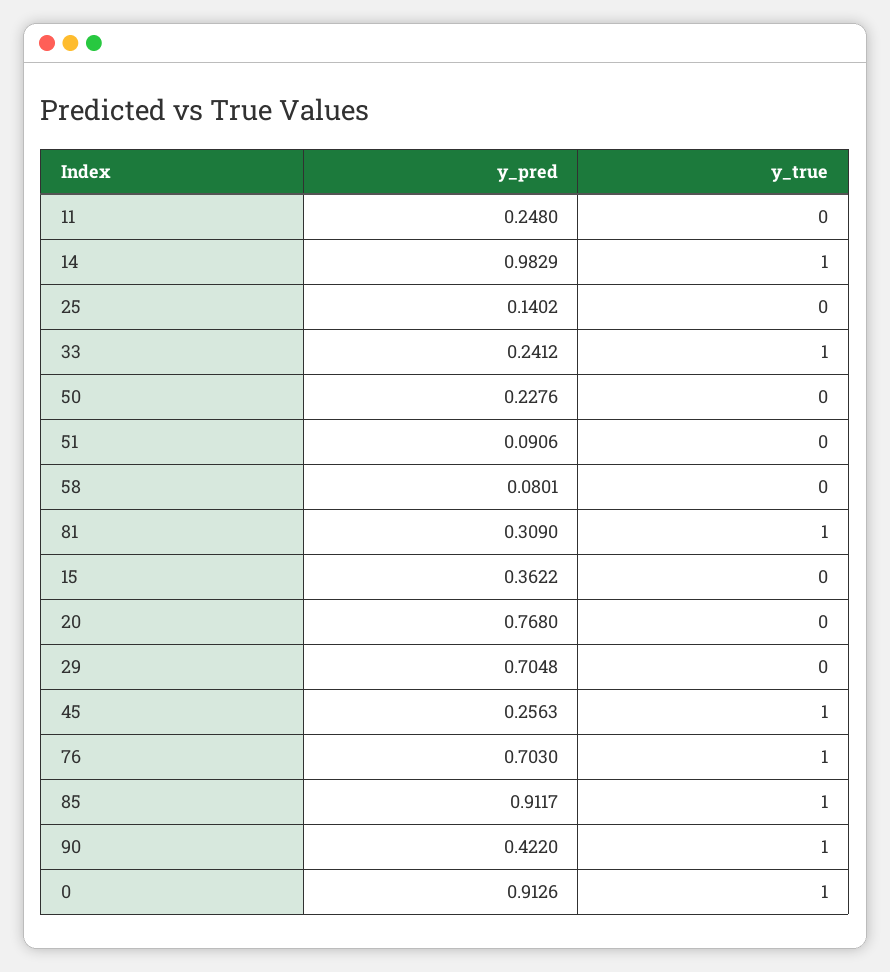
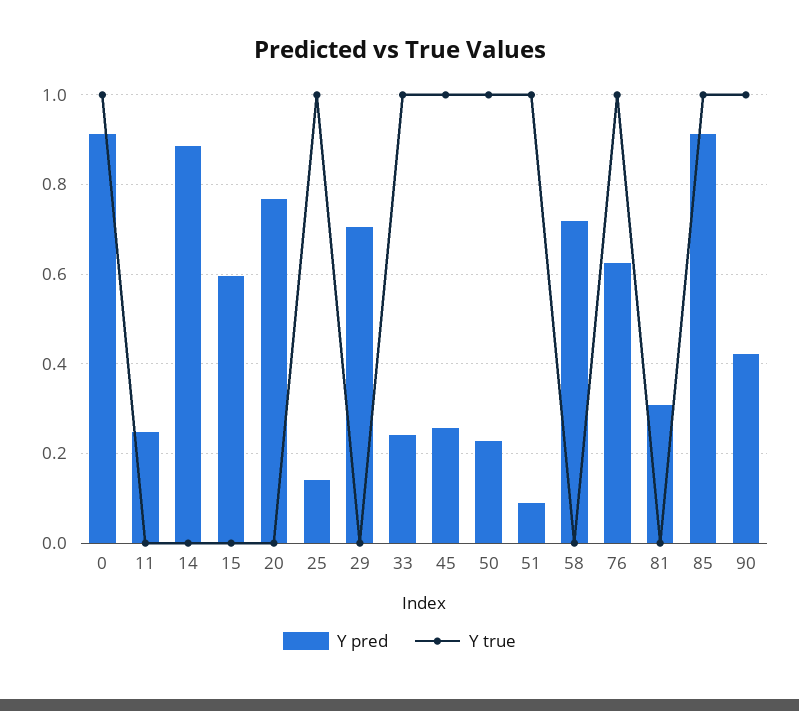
y_pred, 14: 0.9829 -> 0.88
y_true, 14: 1 -> 0
y_true, 25: 0 -> 1
y_true, 50: 0 -> 1
y_true, 51: 0 -> 1
y_pred, 58: 0.0801 -> 0.72
y_true, 81: 1 -> 0
y_pred, 15: 0.3622 -> 0.6
y_pred, 76: 0.703 -> 0.62

